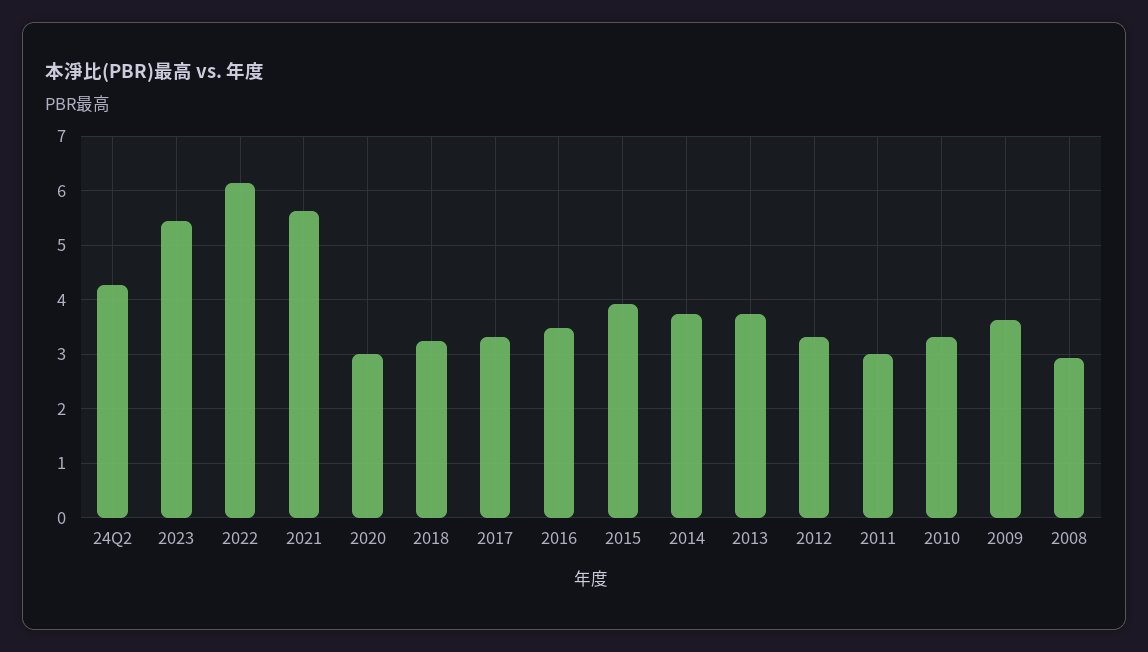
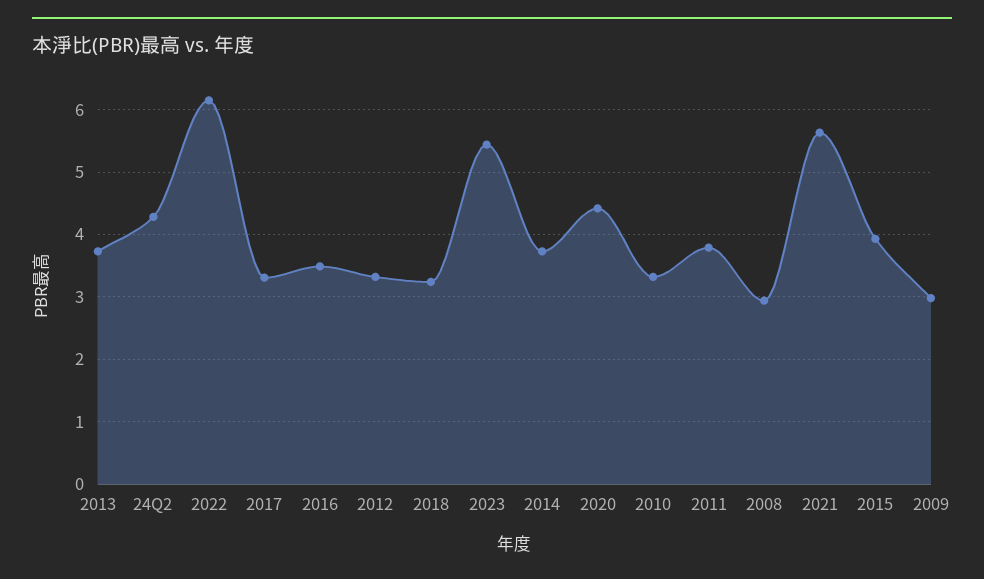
2020: 3 -> 4.4
2011: 3 -> 3.8
2009: 3.6 -> 3

